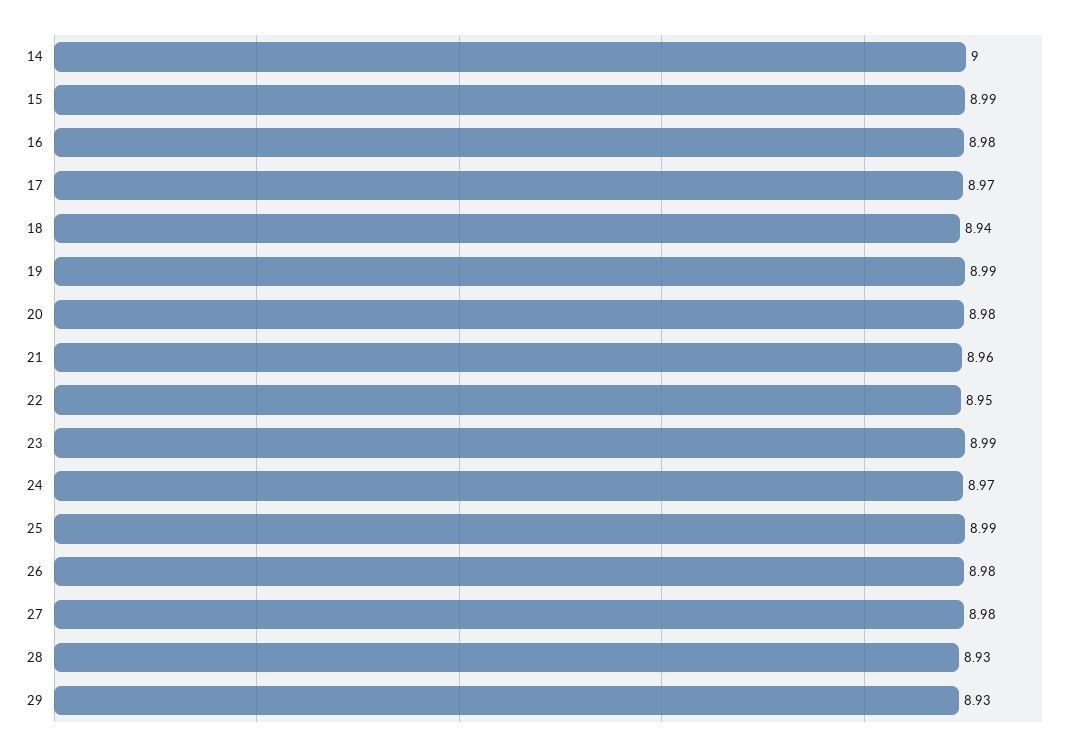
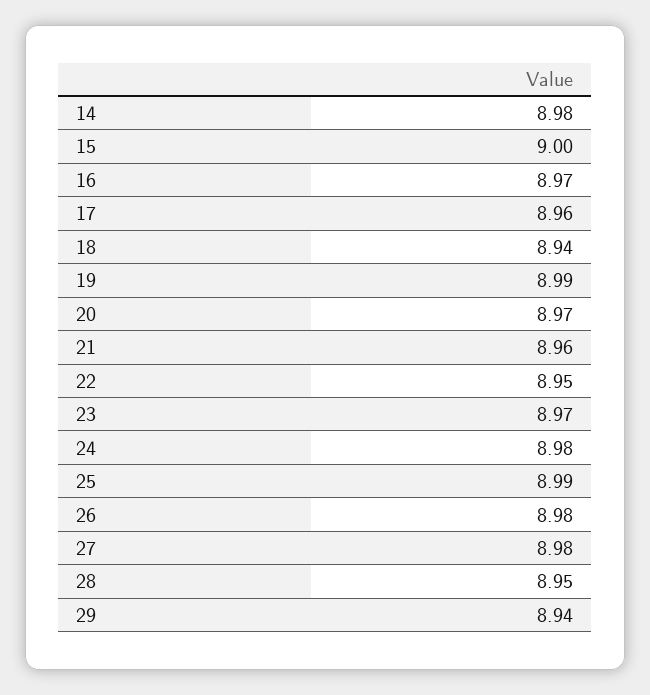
14: 9 -> 8.98
15: 8.99 -> 9
16: 8.98 -> 8.97
17: 8.97 -> 8.96
20: 8.98 -> 8.97
23: 8.99 -> 8.97
24: 8.97 -> 8.98
28: 8.93 -> 8.95
29: 8.93 -> 8.94

